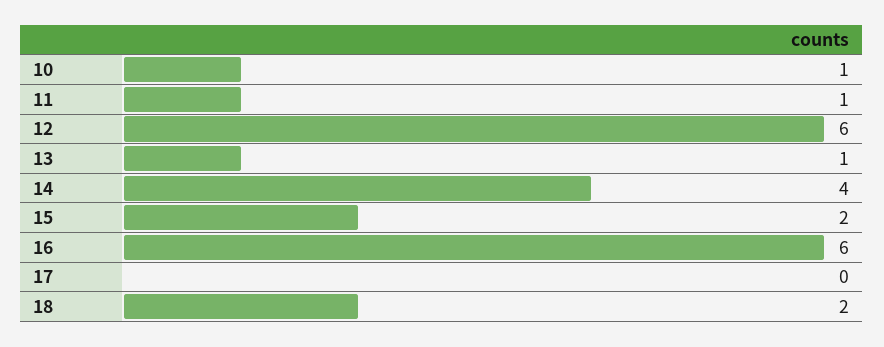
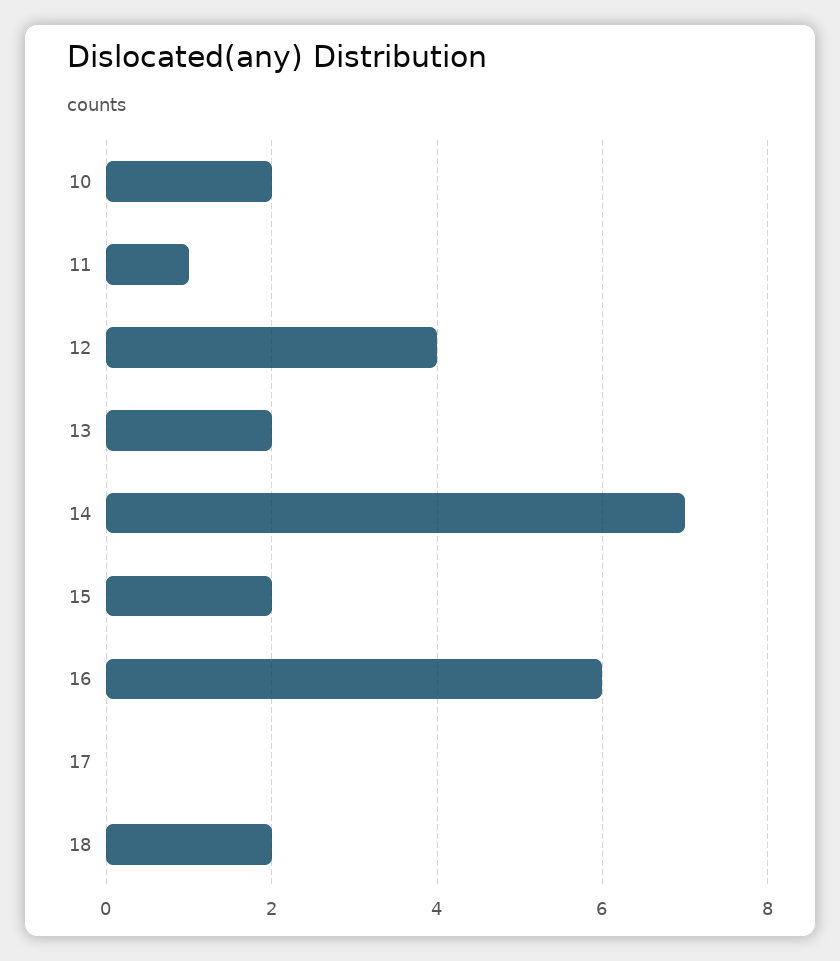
10: 1 -> 2
12: 6 -> 4
13: 1 -> 2
14: 4 -> 7

